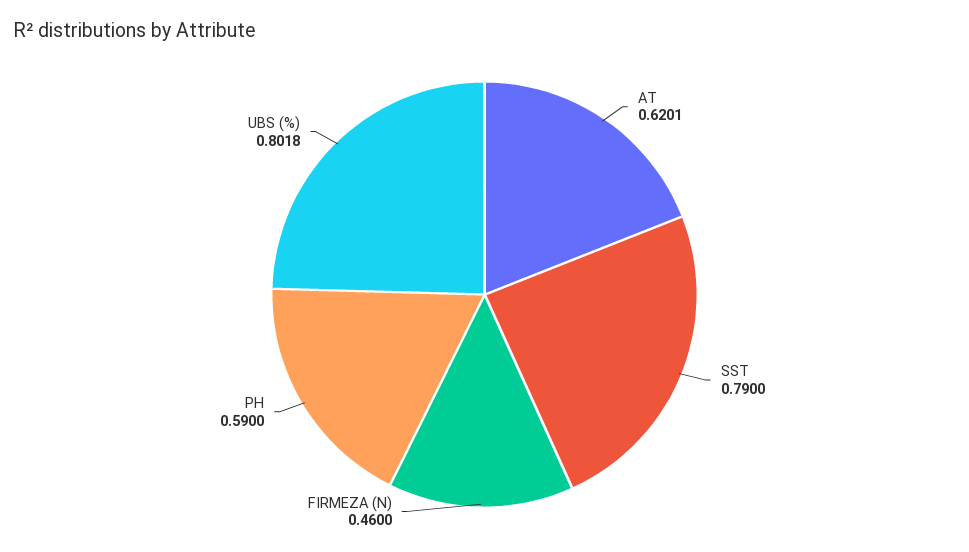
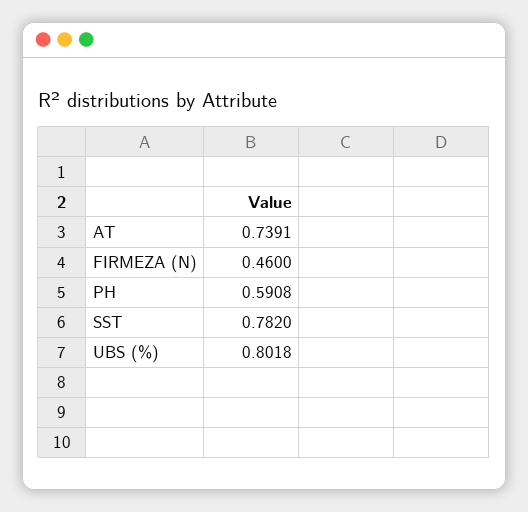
AT: 0.6201 -> 0.7391
SST: 0.79 -> 0.782
PH: 0.59 -> 0.5908

